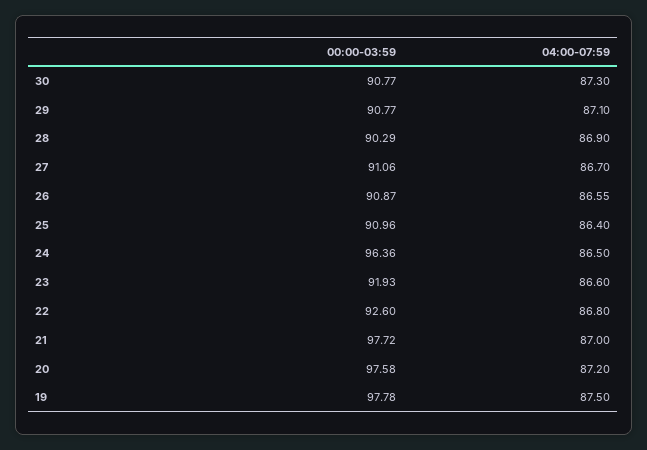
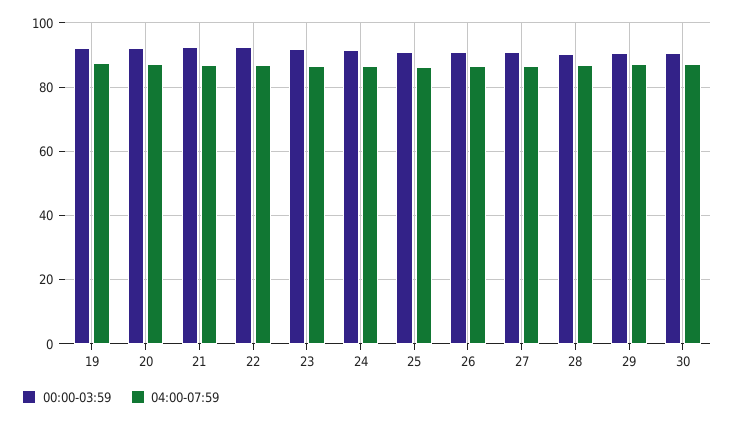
00:00-03:59, 24: 96.36 -> 92
00:00-03:59, 21: 97.72 -> 92
00:00-03:59, 20: 97.58 -> 92
00:00-03:59, 19: 97.78 -> 92

